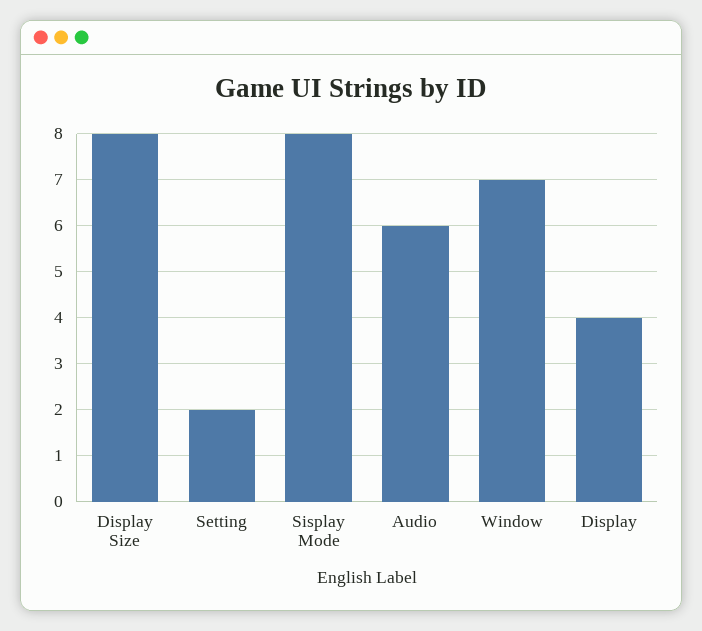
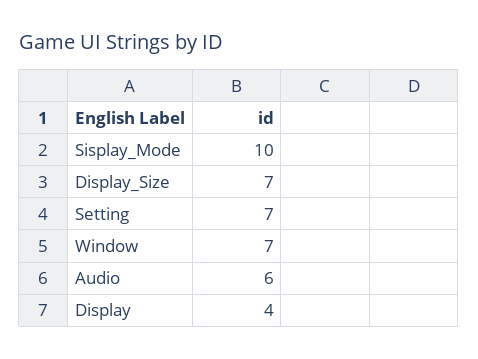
Display Size: 8 -> 7
Setting: 2 -> 7
Sisplay Mode: 8 -> 10

